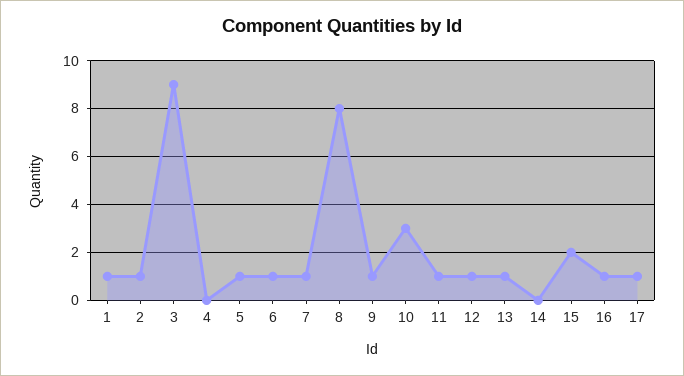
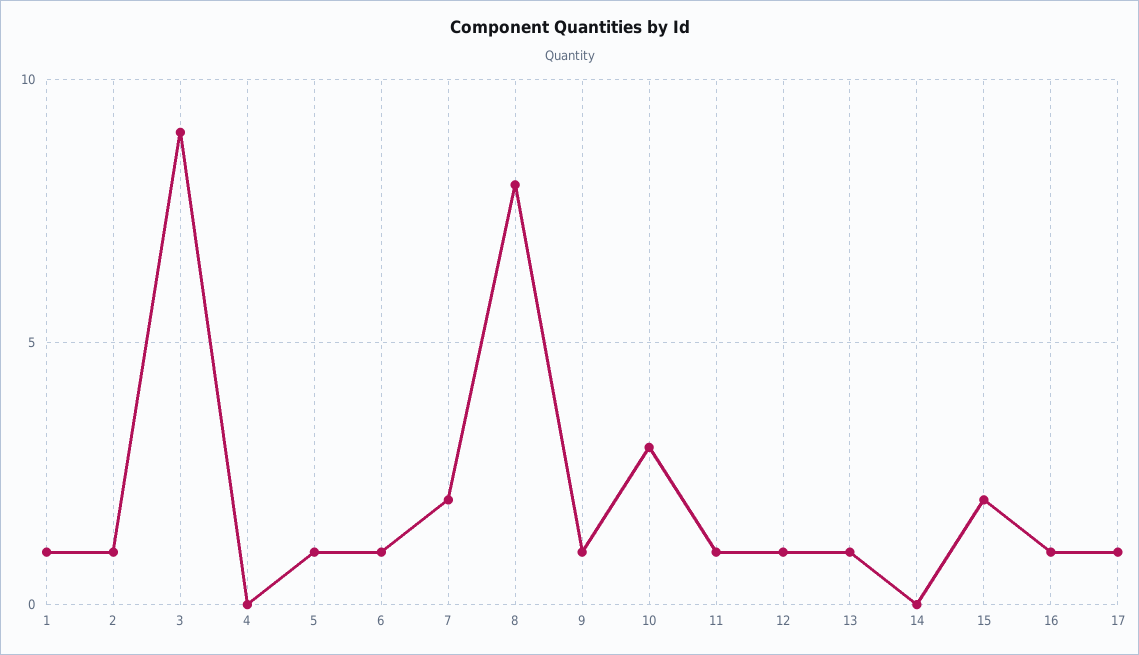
7: 1 -> 2

